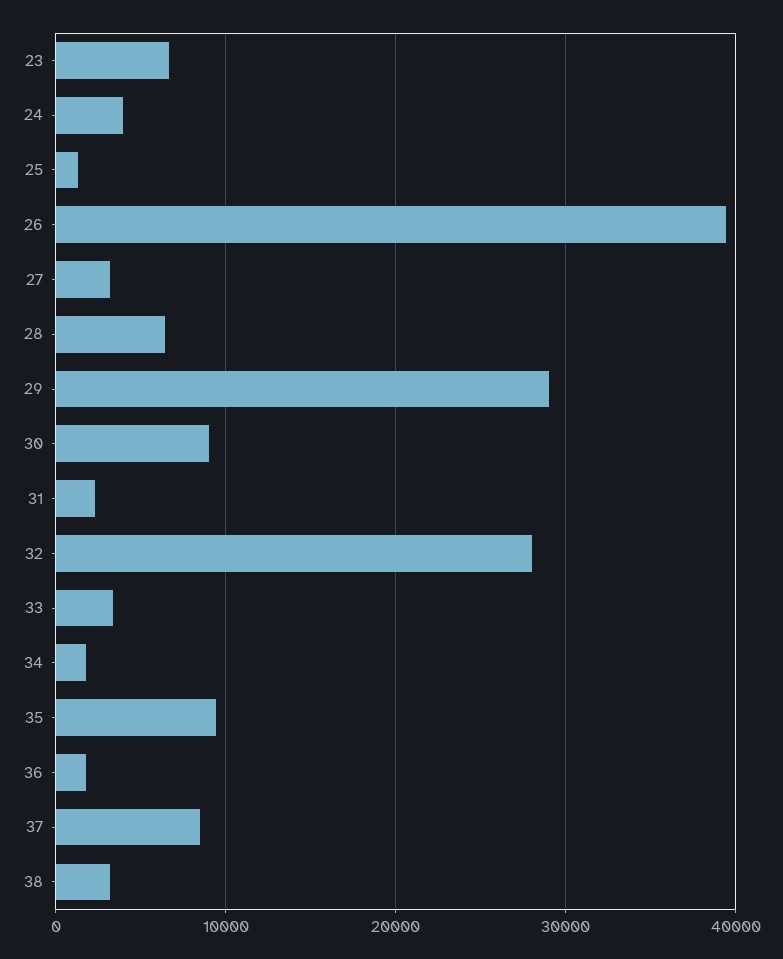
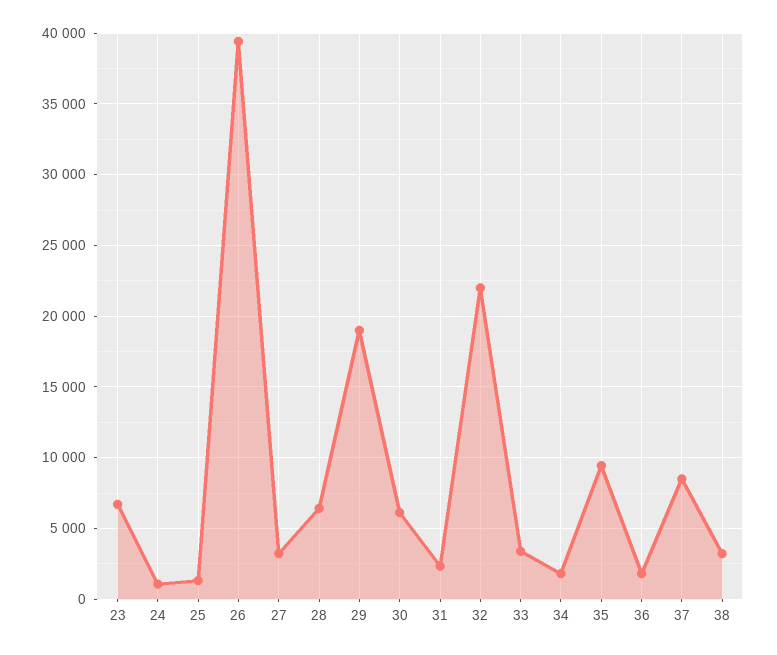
24: 4000 -> 1000
29: 29000 -> 19000
30: 9000 -> 6000
32: 28000 -> 22000

